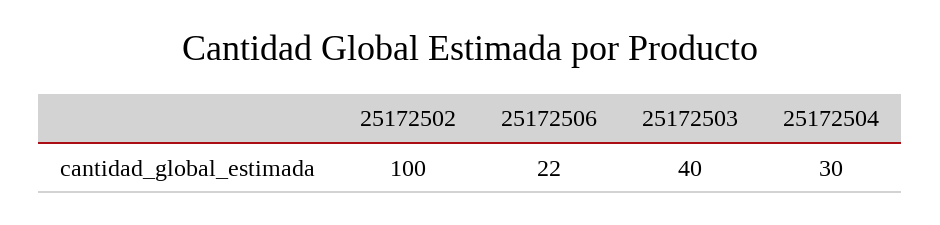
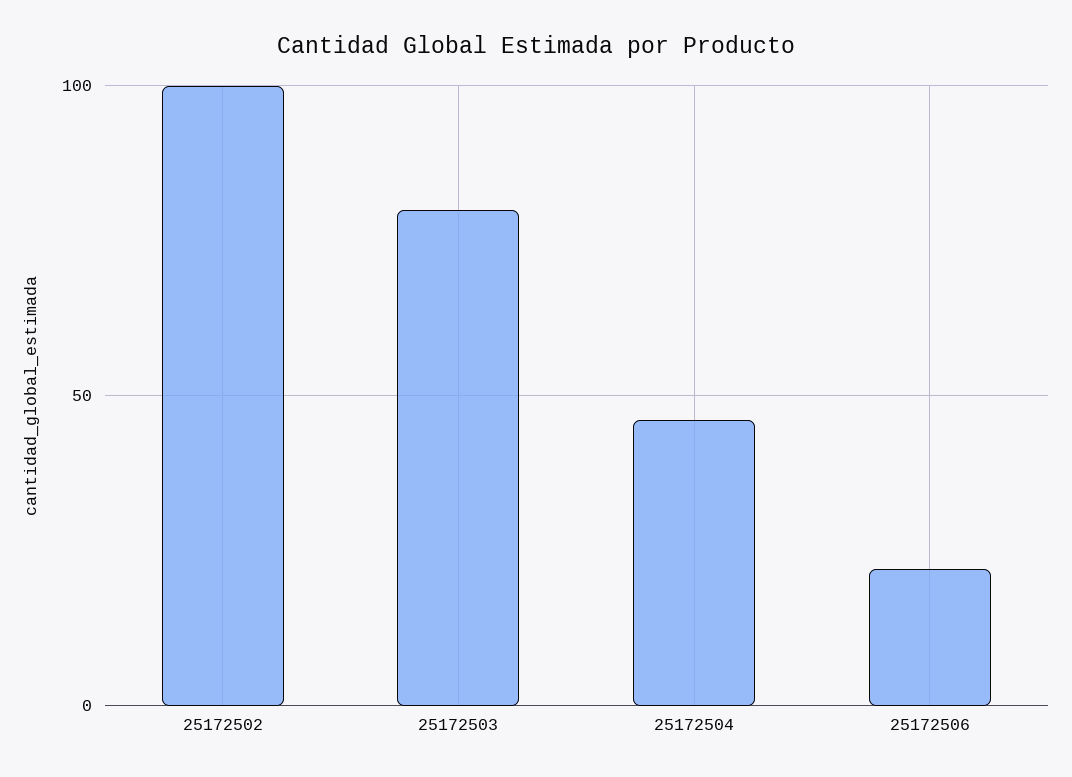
25172503: 40 -> 80
25172504: 30 -> 45

